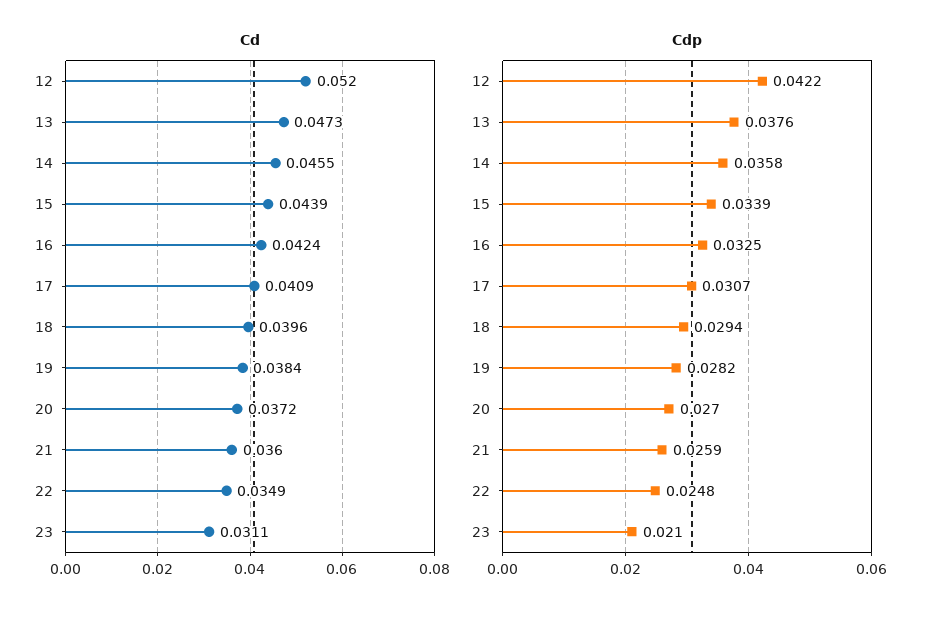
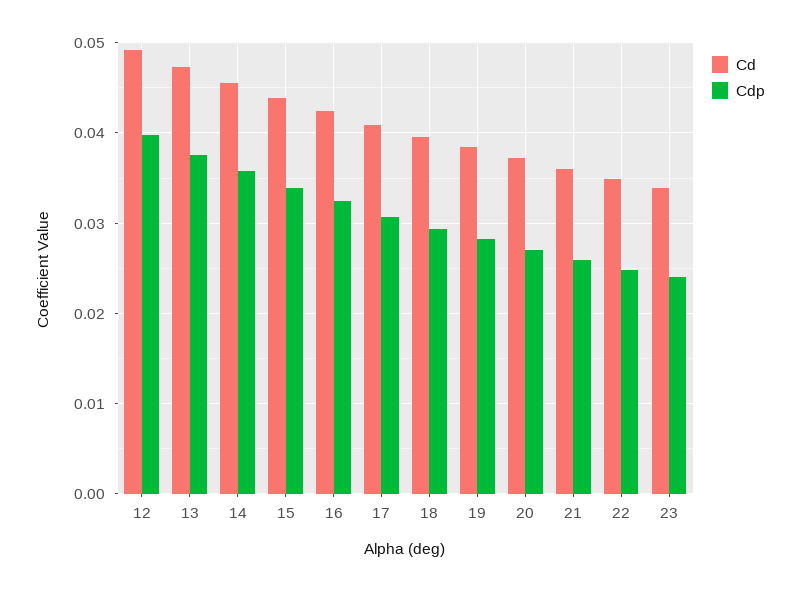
Cd, 12: 0.052 -> 0.049
Cd, 23: 0.0311 -> 0.034
Cdp, 12: 0.0422 -> 0.04
Cdp, 23: 0.021 -> 0.024

